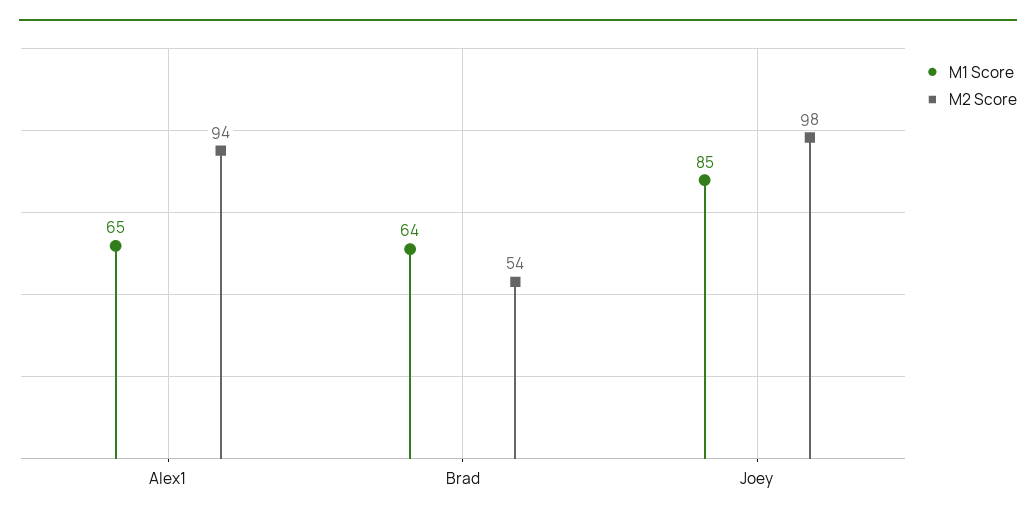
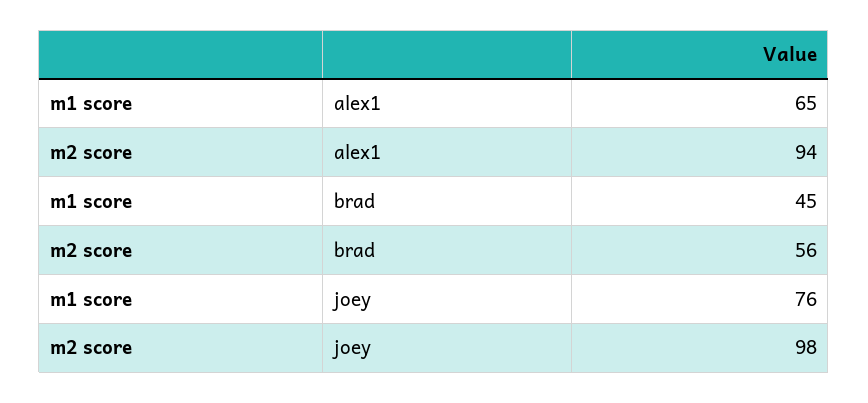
M1 Score, Brad: 64 -> 45
M2 Score, Brad: 54 -> 56
M1 Score, Joey: 85 -> 76

